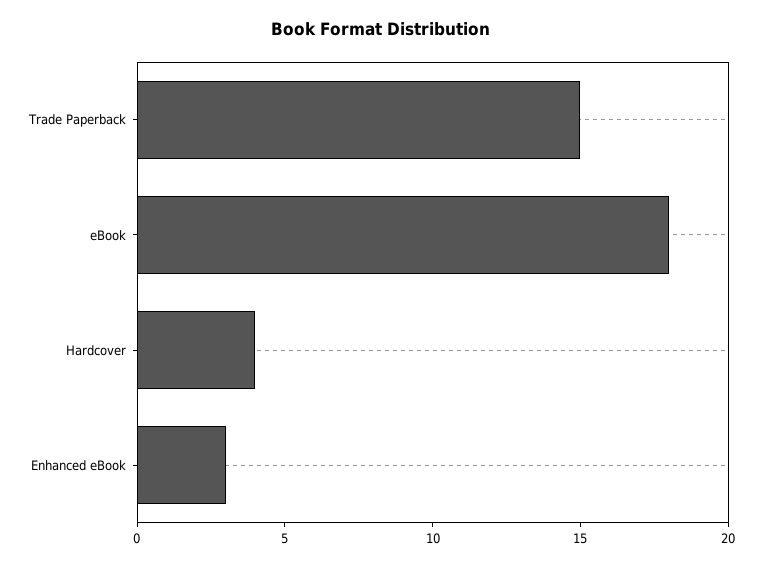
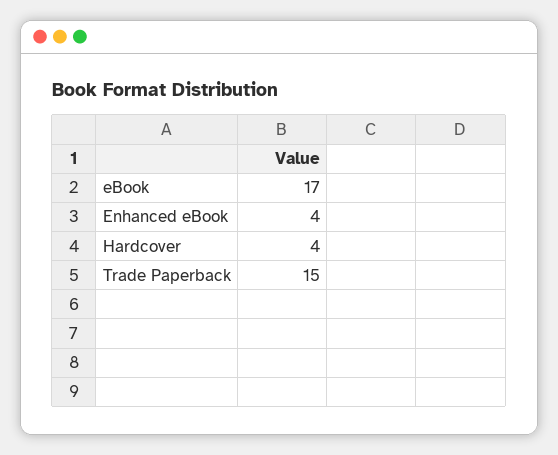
eBook: 18 -> 17
Enhanced eBook: 3 -> 4

